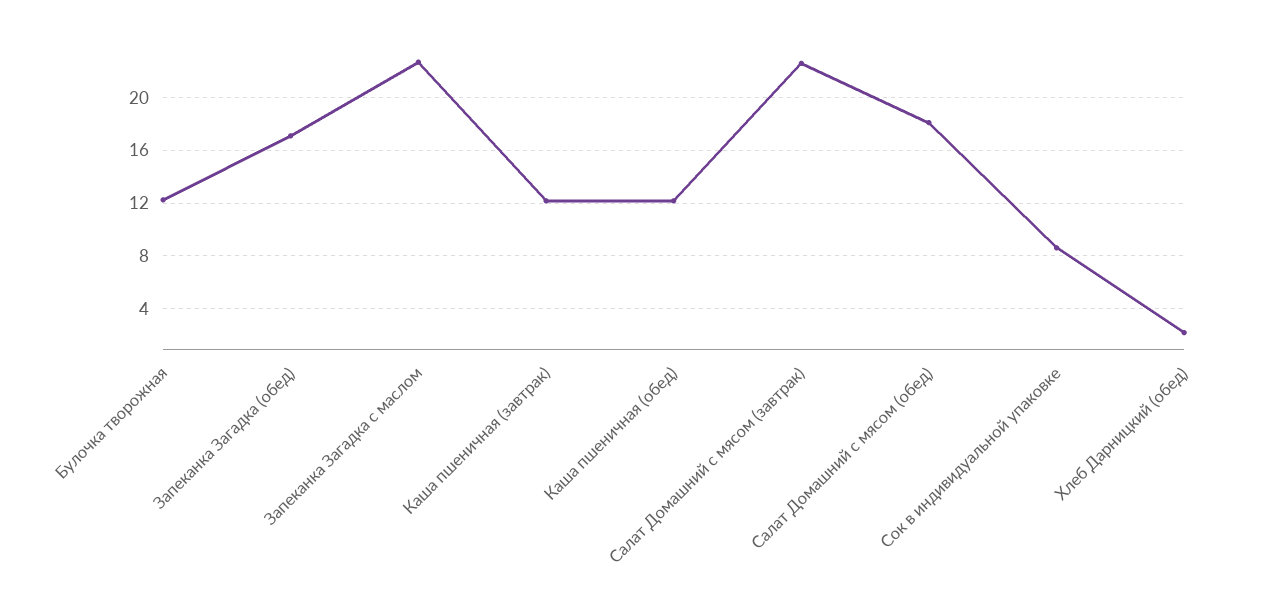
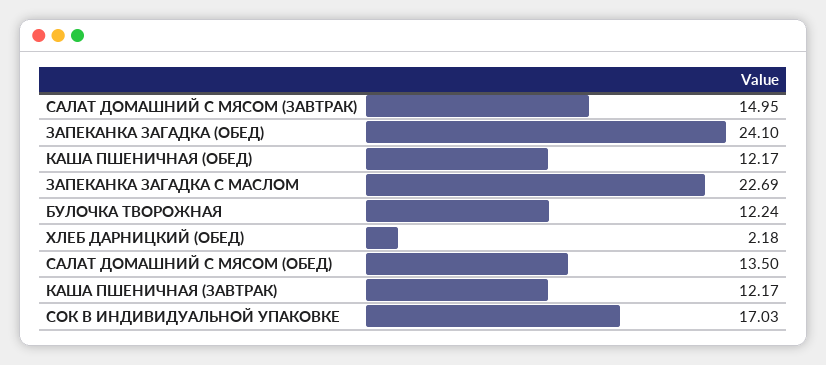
Запеканка Загадка (обед): 17 -> 24.1
Салат Домашний с мясом (завтрак): 22.5 -> 14.95
Салат Домашний с мясом (обед): 18 -> 13.5
Сок в индивидуальной упаковке: 8.5 -> 17.03

